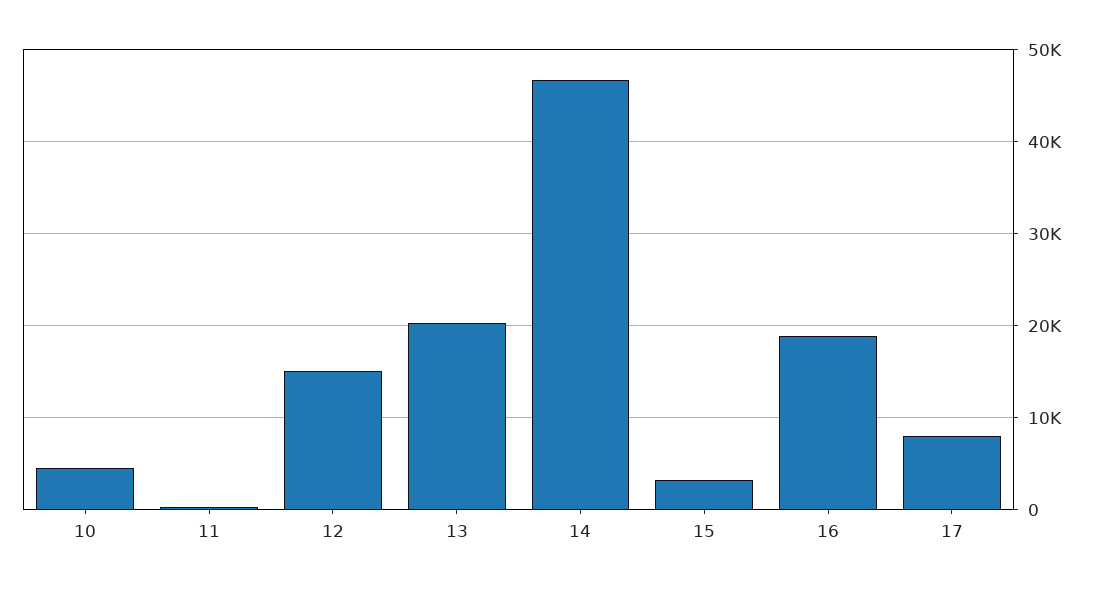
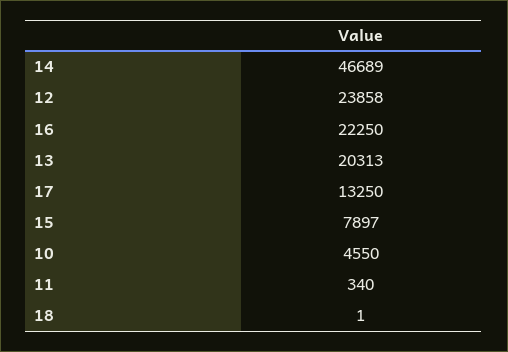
12: 15000 -> 23858
15: 3000 -> 7897
16: 19000 -> 22250
17: 8000 -> 13250
18: none -> 1

